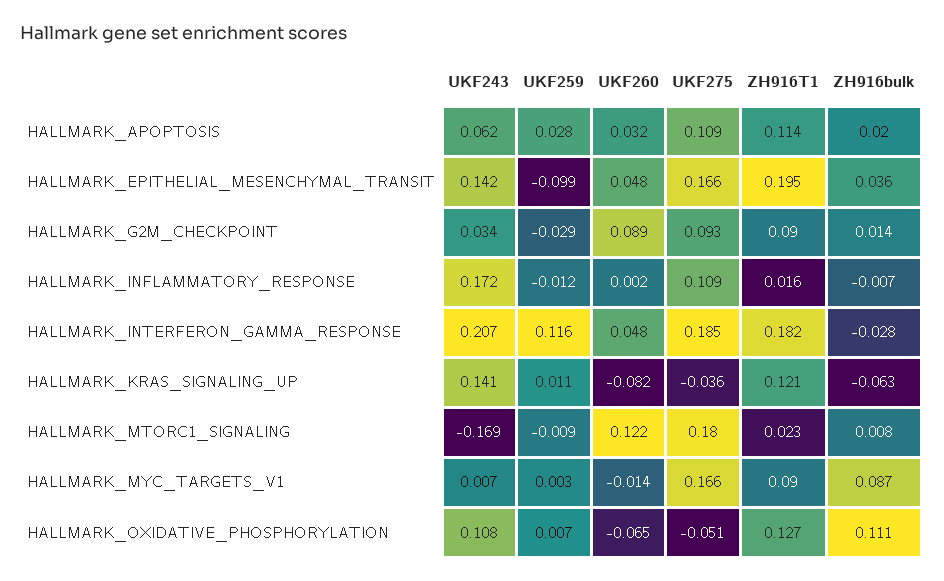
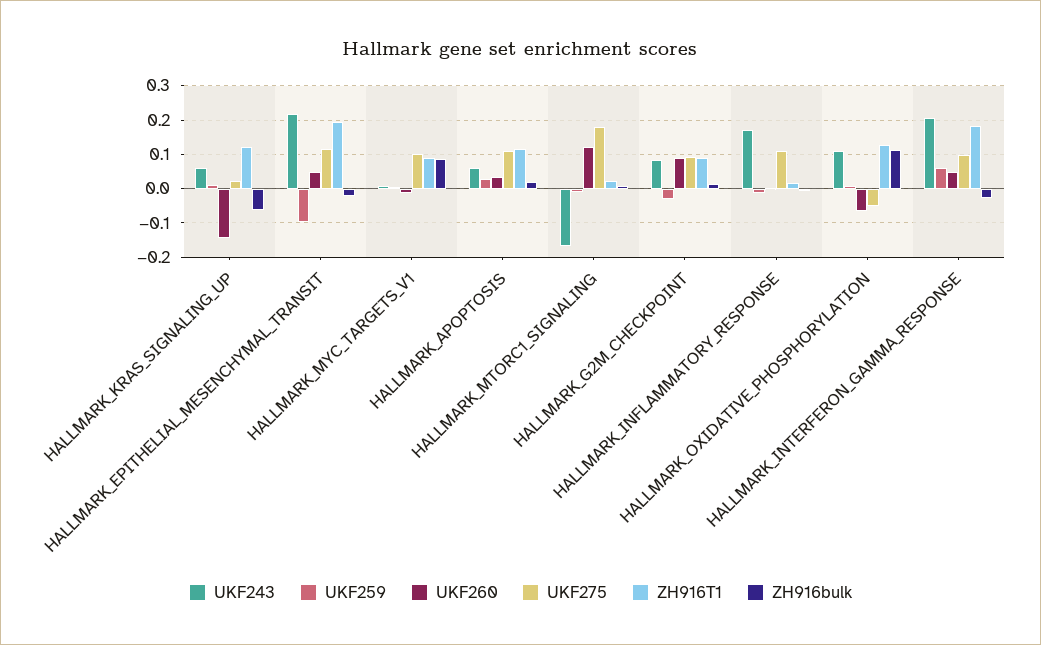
UKF243, HALLMARK_EPITHELIAL_MESENCHYMAL_TRANSIT: 0.142 -> 0.22
UKF275, HALLMARK_EPITHELIAL_MESENCHYMAL_TRANSIT: 0.166 -> 0.12
ZH916bulk, HALLMARK_EPITHELIAL_MESENCHYMAL_TRANSIT: 0.036 -> -0.02
UKF243, HALLMARK_G2M_CHECKPOINT: 0.034 -> 0.08
UKF259, HALLMARK_INTERFERON_GAMMA_RESPONSE: 0.116 -> 0.06
UKF275, HALLMARK_INTERFERON_GAMMA_RESPONSE: 0.185 -> 0.1
UKF243, HALLMARK_KRAS_SIGNALING_UP: 0.141 -> 0.06
UKF260, HALLMARK_KRAS_SIGNALING_UP: -0.082 -> -0.14
UKF275, HALLMARK_KRAS_SIGNALING_UP: -0.036 -> 0.02
UKF275, HALLMARK_MYC_TARGETS_V1: 0.166 -> 0.1

